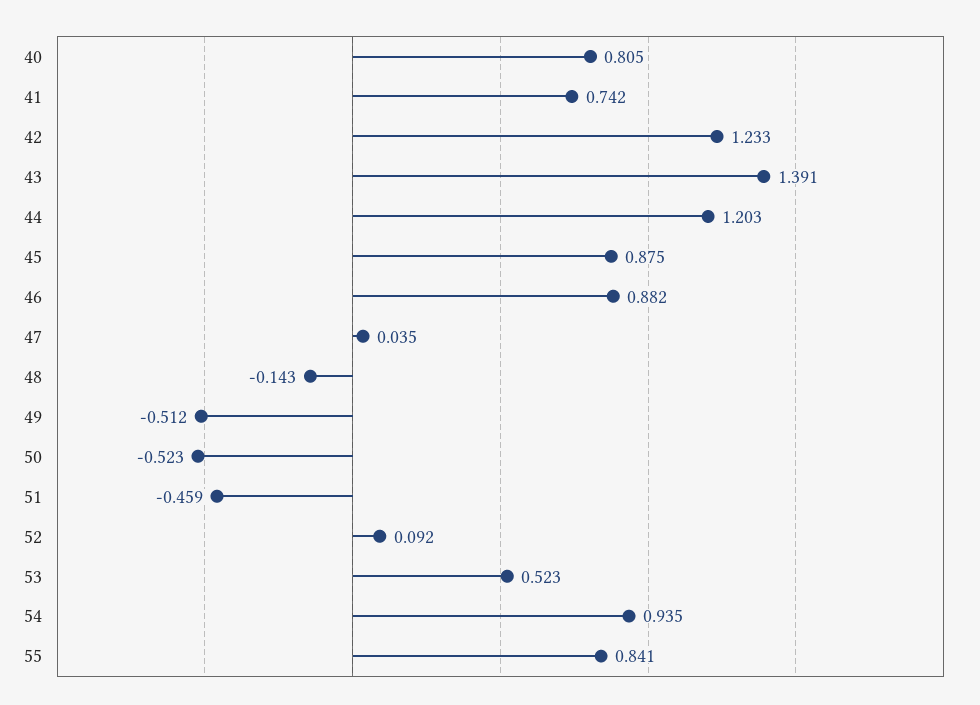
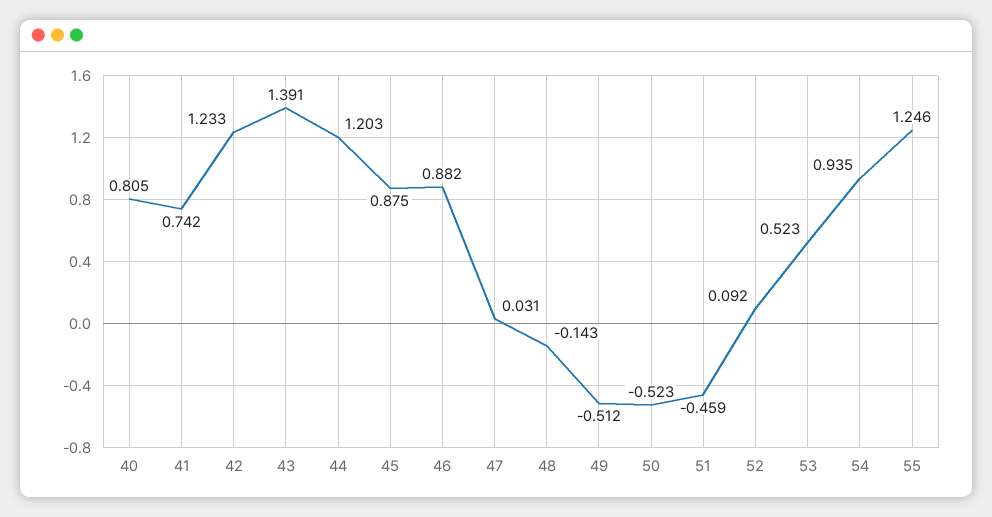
47: 0.035 -> 0.031
55: 0.841 -> 1.246

